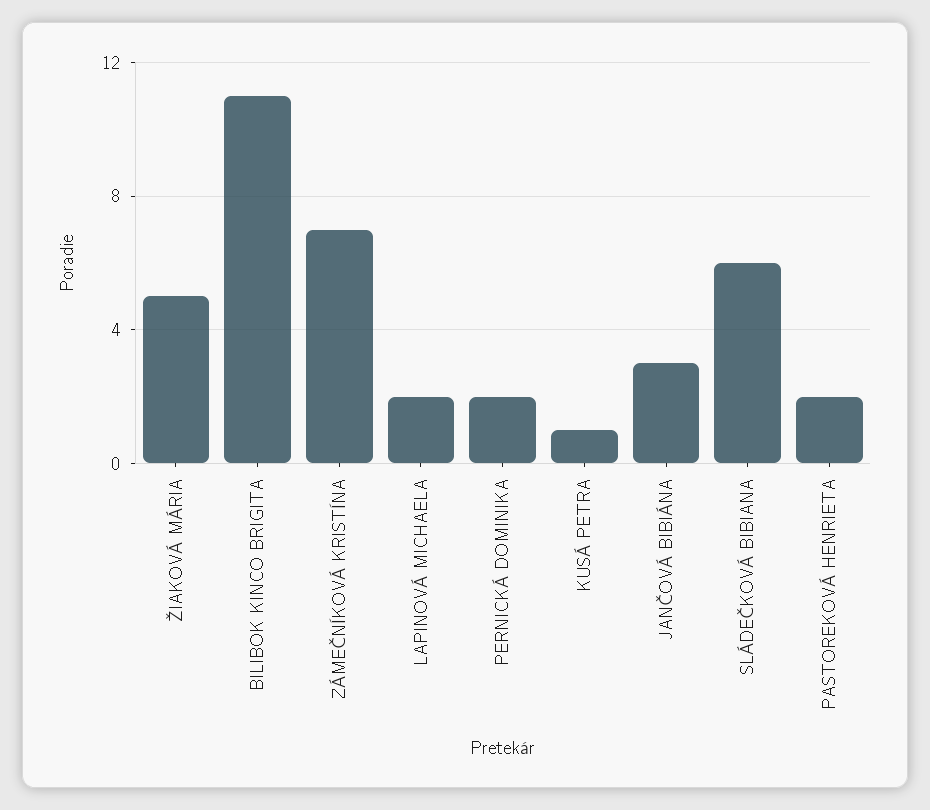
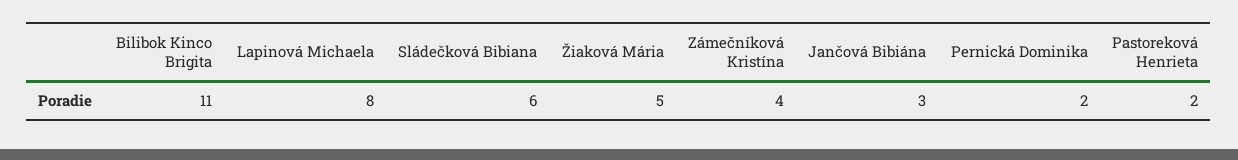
ZÁMEČNÍKOVÁ KRISTÍNA: 7 -> 4
LAPINOVÁ MICHAELA: 2 -> 8
KUSÁ PETRA: 1 -> none

